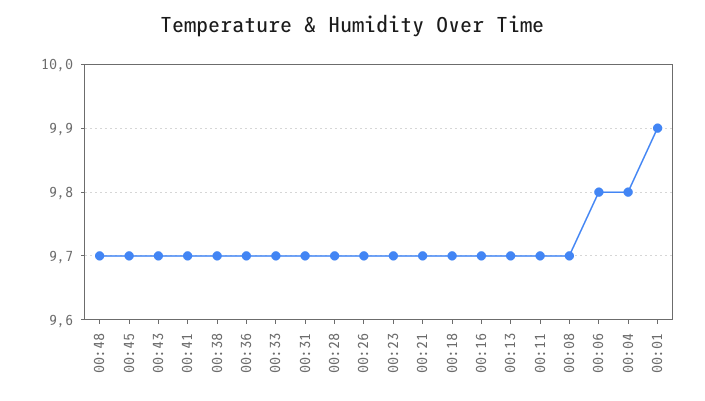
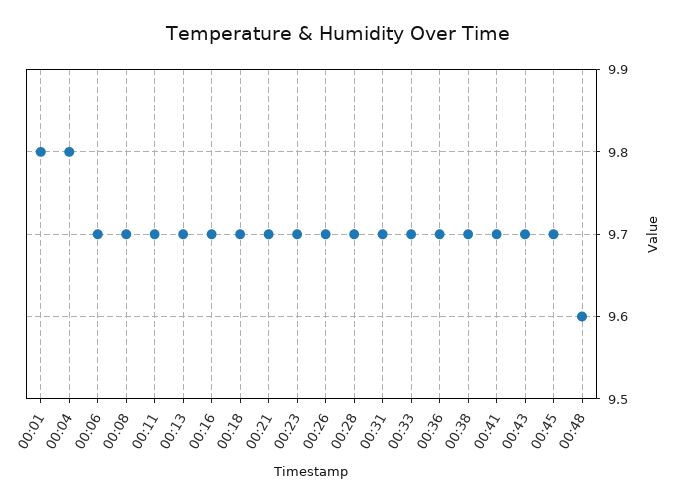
00:48: 9.7 -> 9.6
00:06: 9.8 -> 9.7
00:01: 9.9 -> 9.8

